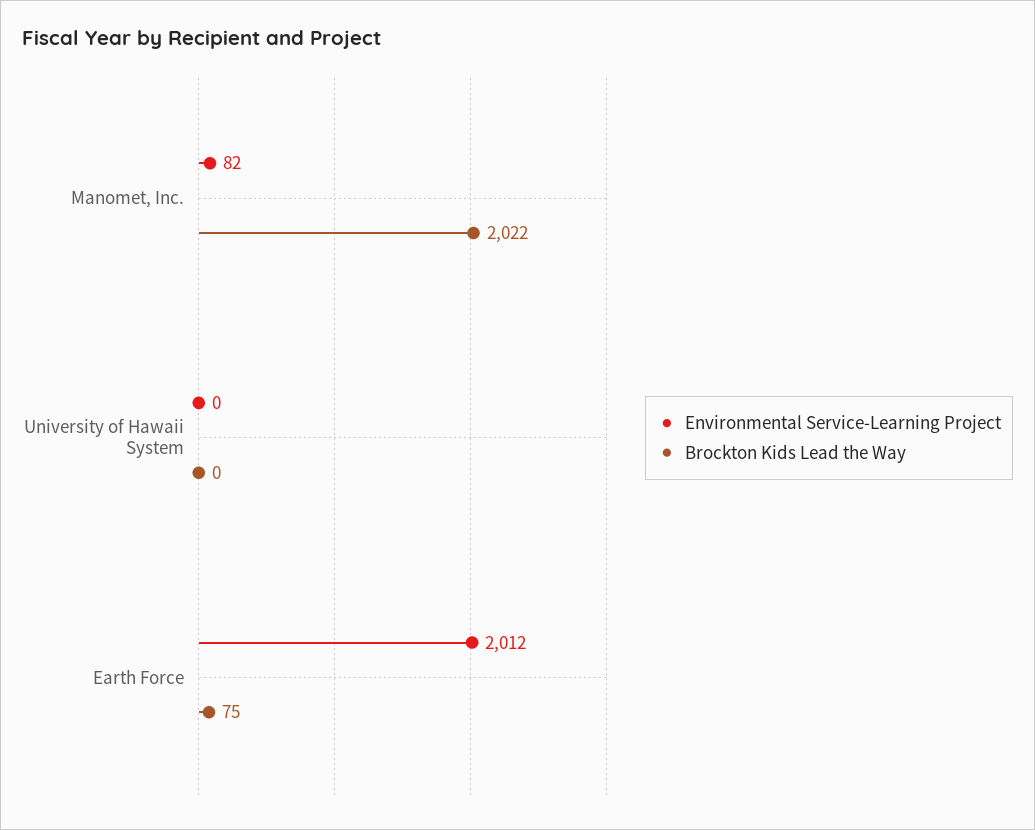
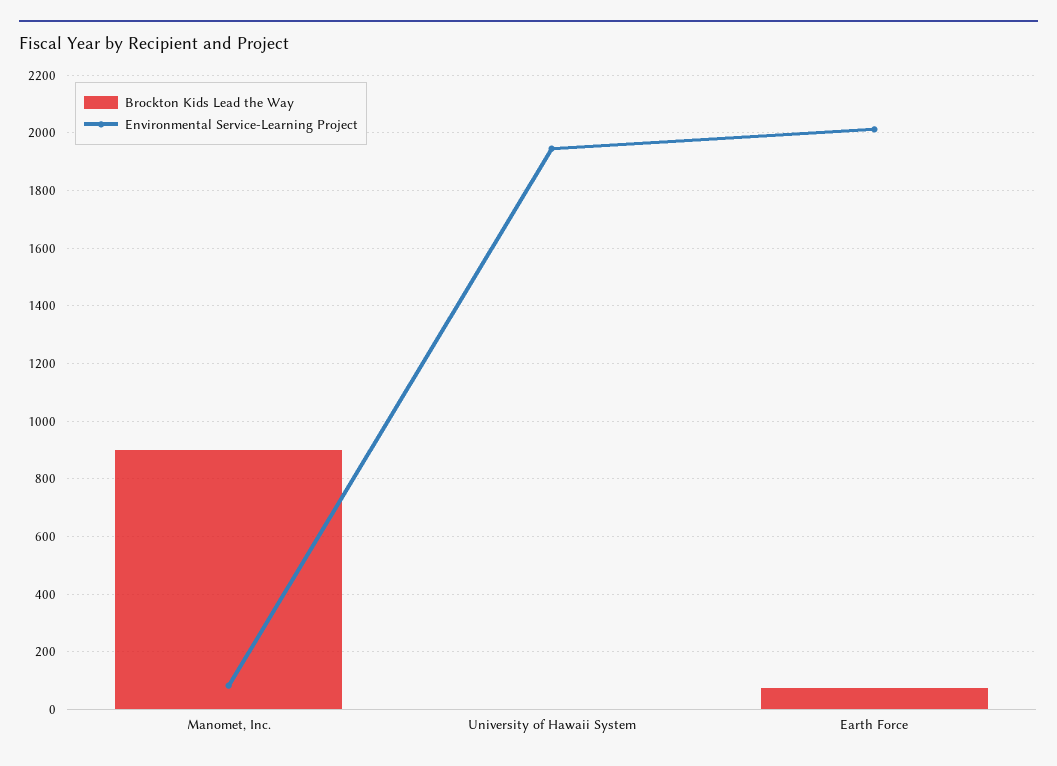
Brockton Kids Lead the Way, Manomet, Inc.: 2022 -> 900
Environmental Service-Learning Project, University of Hawaii System: 0 -> 1950

